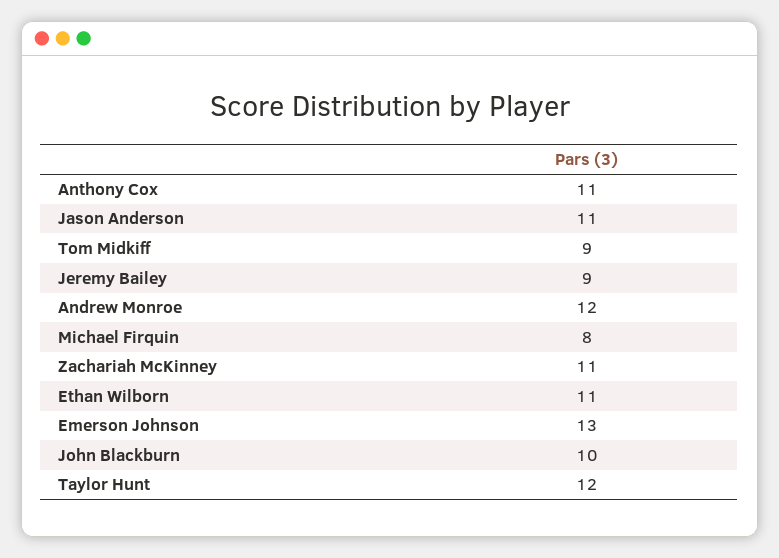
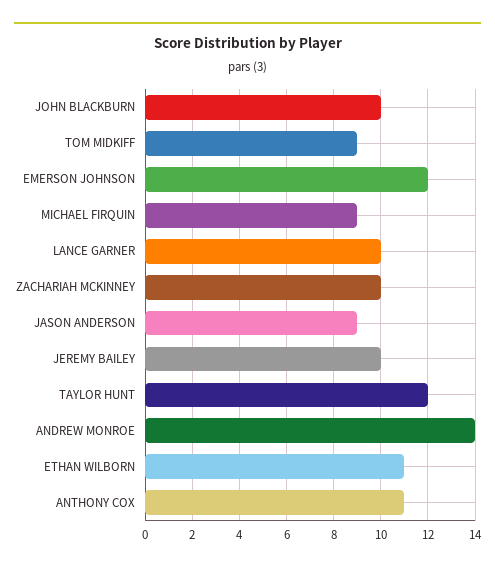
Jason Anderson: 11 -> 9
Jeremy Bailey: 9 -> 10
Andrew Monroe: 12 -> 14
Michael Firquin: 8 -> 9
Zachariah McKinney: 11 -> 10
Emerson Johnson: 13 -> 12
LANCE GARNER: none -> 10

